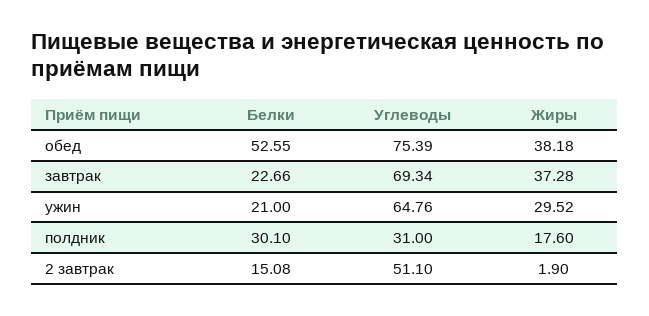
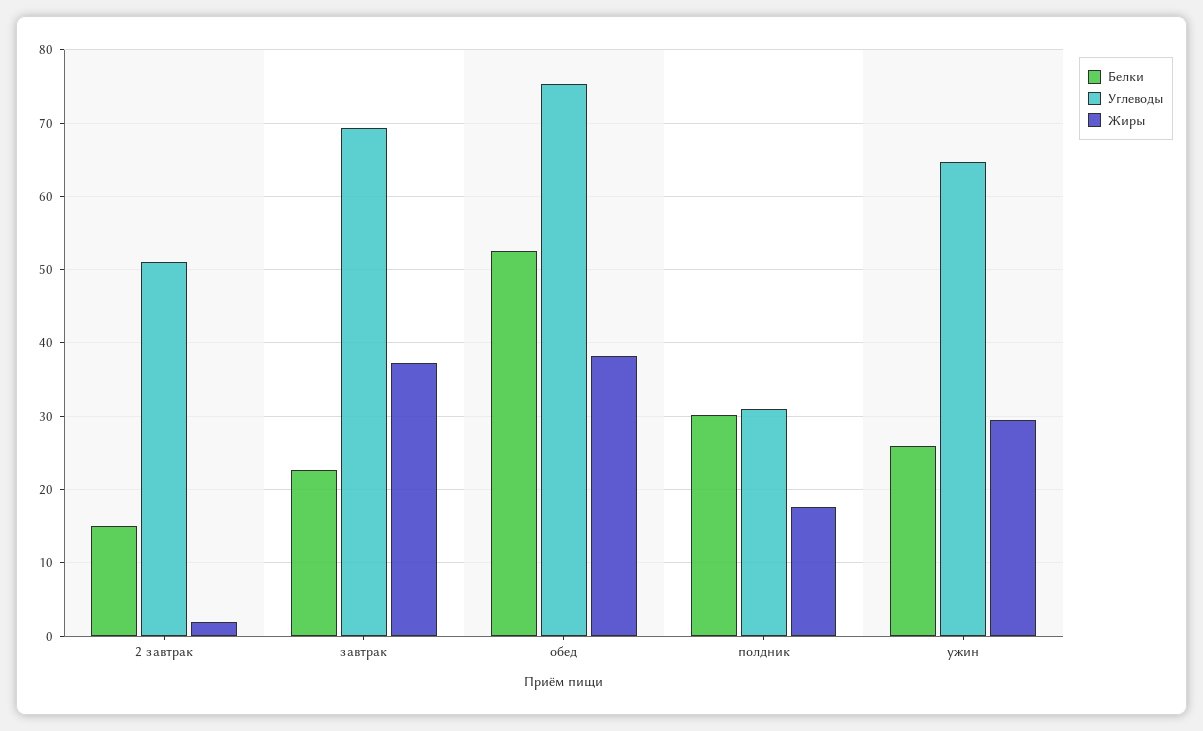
Белки, ужин: 21 -> 26

